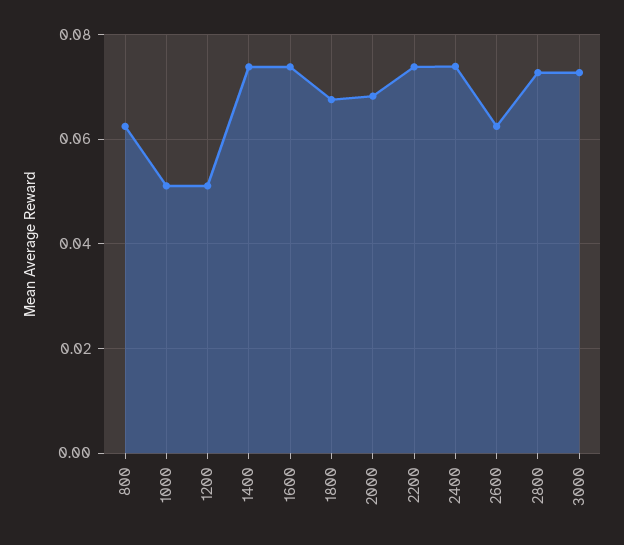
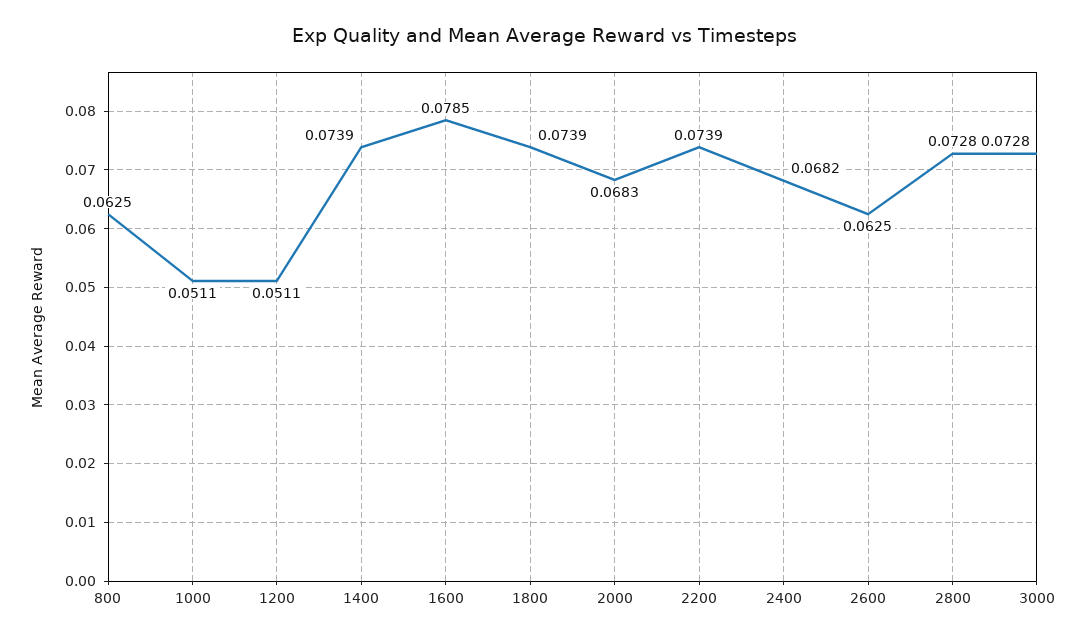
1600: 0.074 -> 0.0785
1800: 0.068 -> 0.0739
2400: 0.074 -> 0.0682

